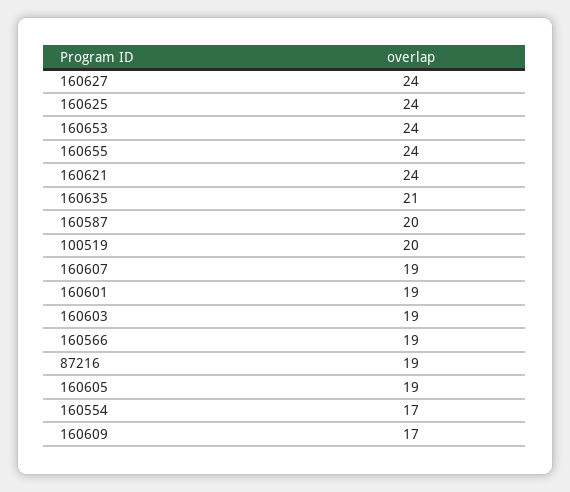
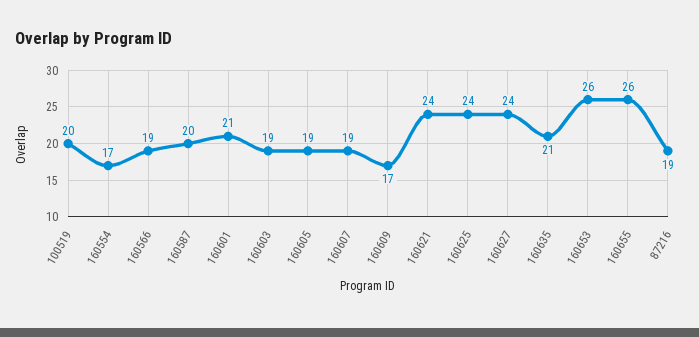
160653: 24 -> 26
160655: 24 -> 26
160601: 19 -> 21

